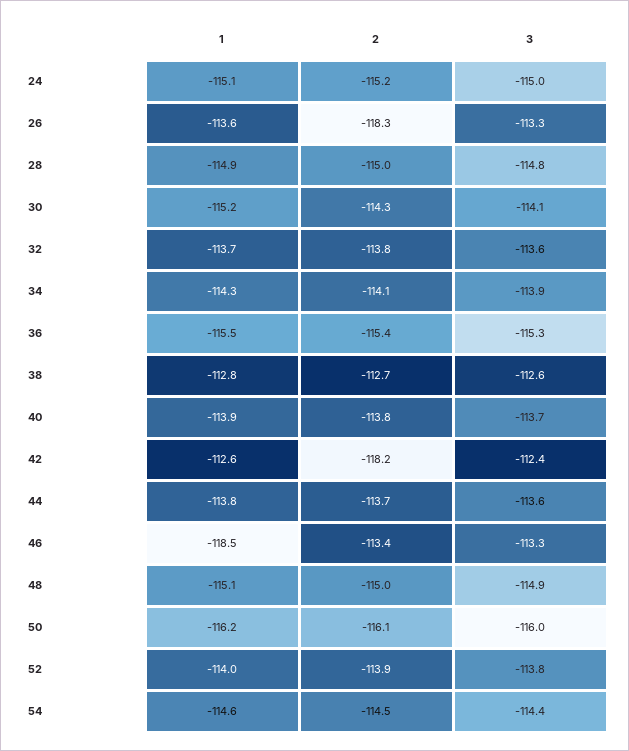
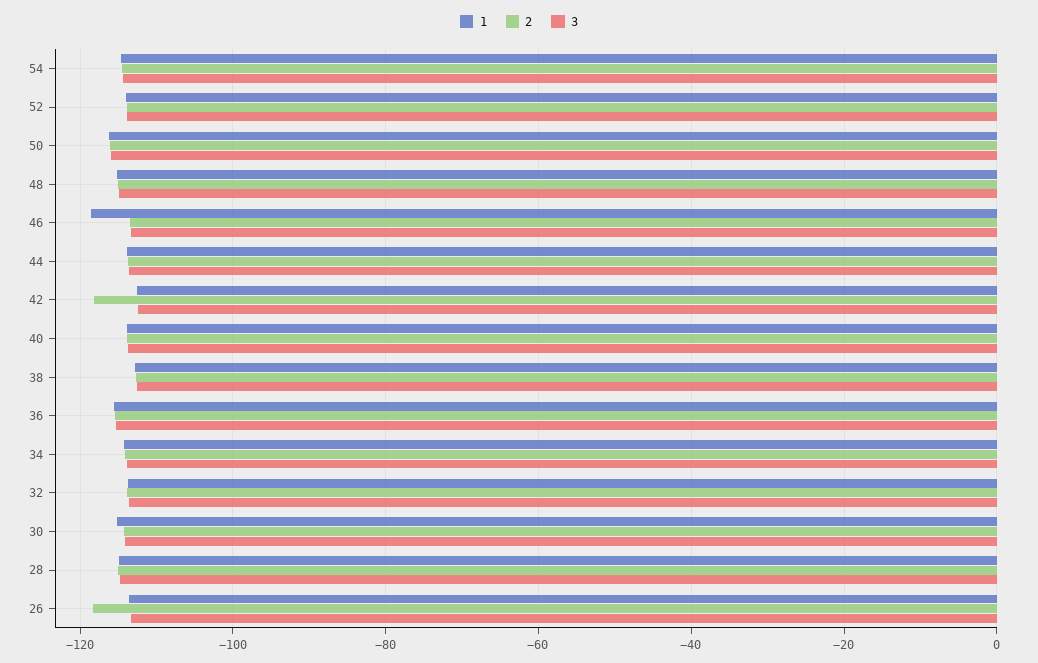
1, 24: -115.1 -> none
2, 24: -115.2 -> none
3, 24: -115 -> none

